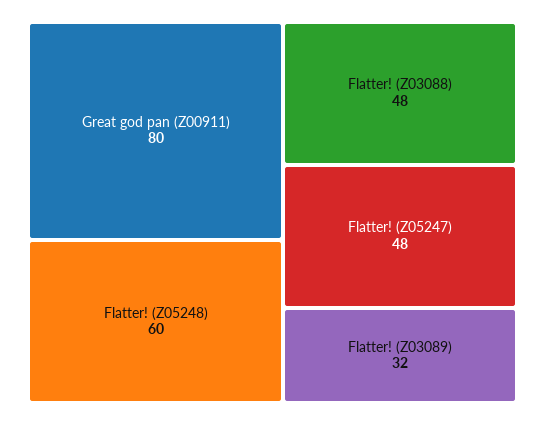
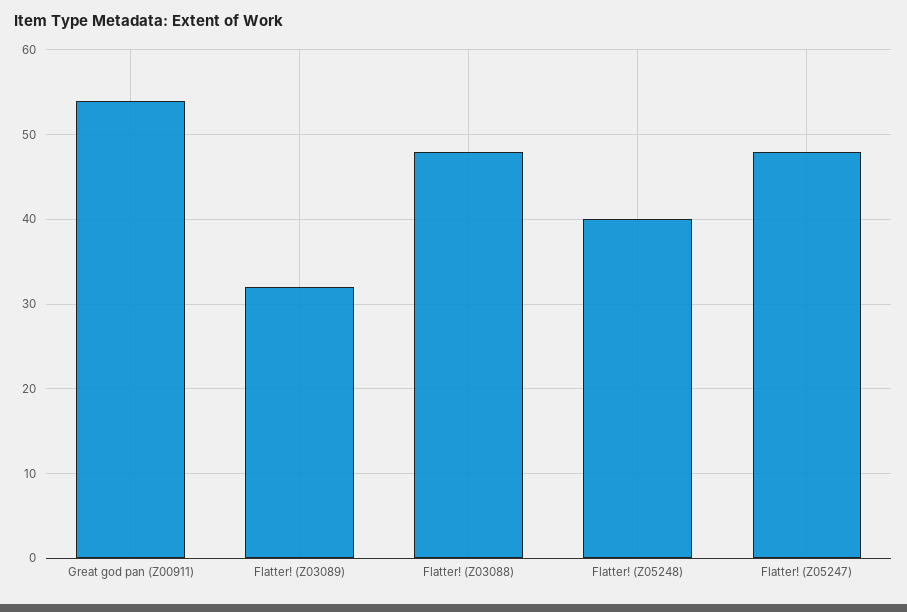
Great god pan (Z00911): 80 -> 54
Flatter! (Z05248): 60 -> 40

